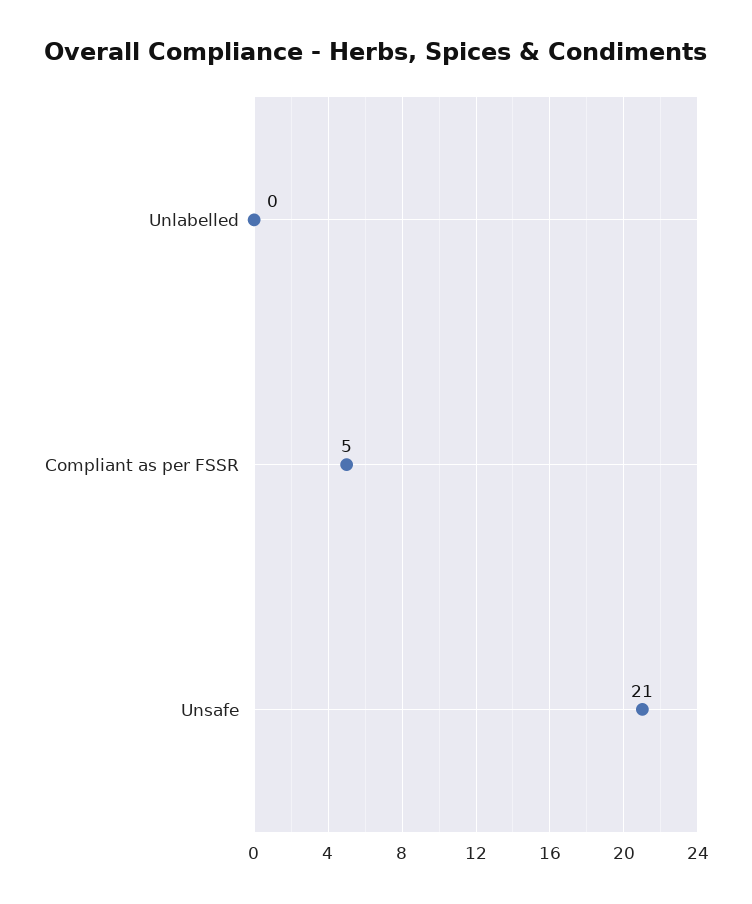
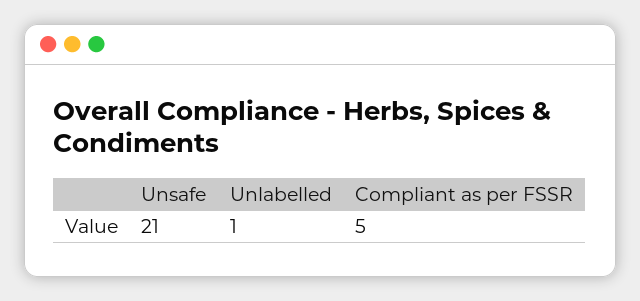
Unlabelled: 0 -> 1

